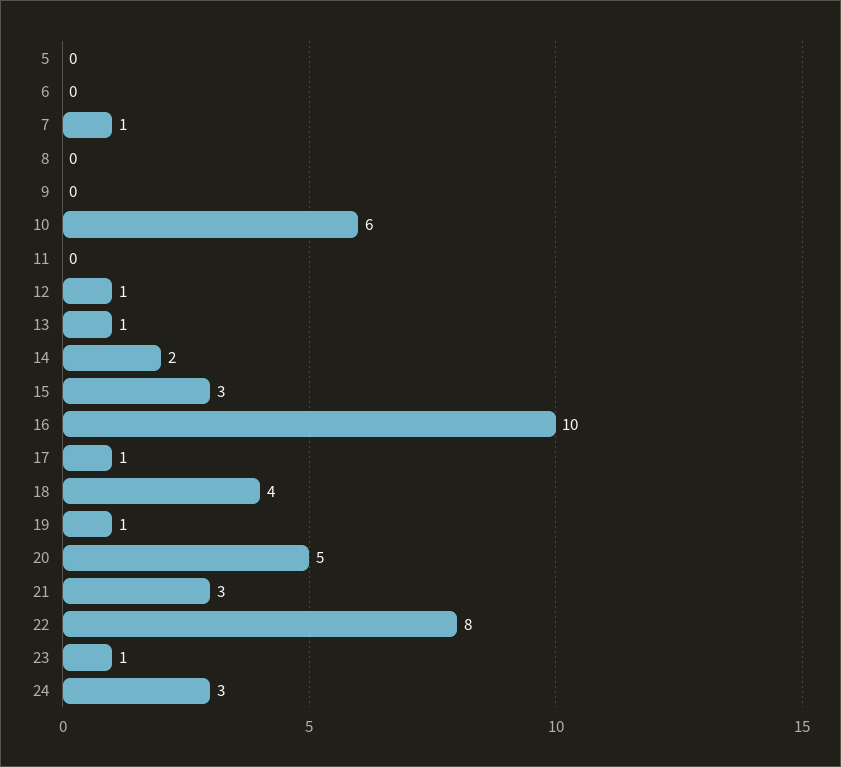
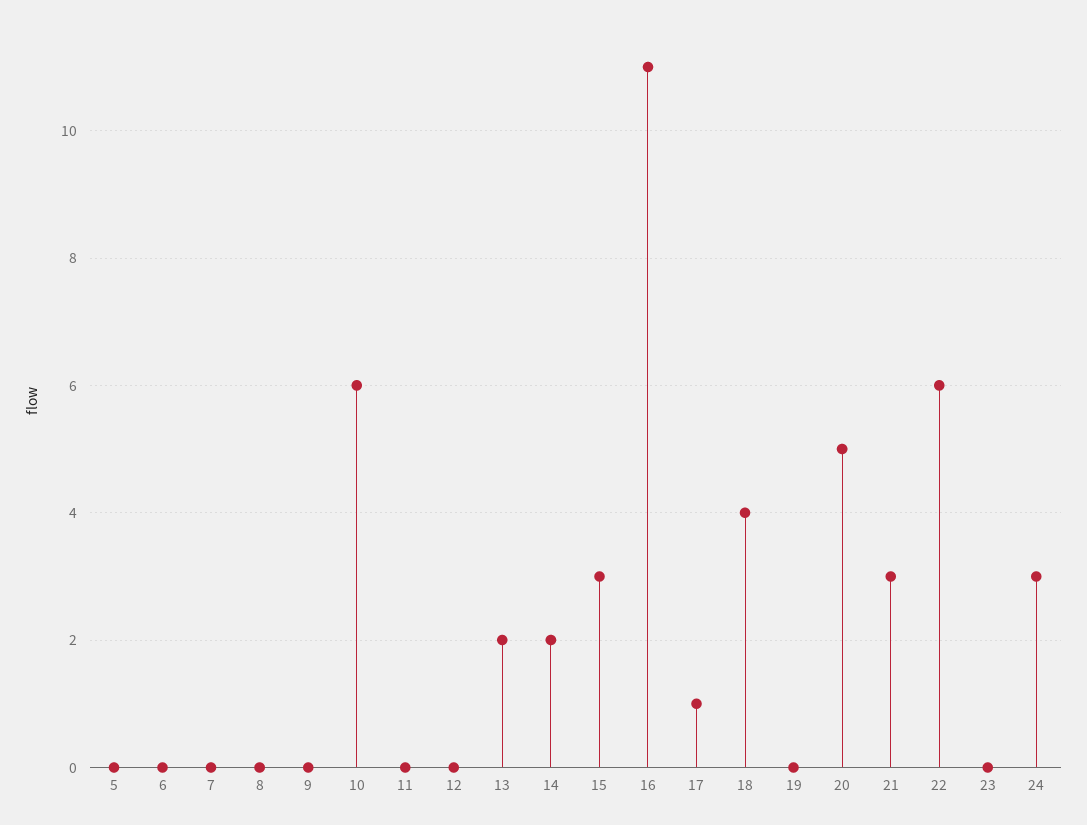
7: 1 -> 0
12: 1 -> 0
13: 1 -> 2
16: 10 -> 11
19: 1 -> 0
22: 8 -> 6
23: 1 -> 0

